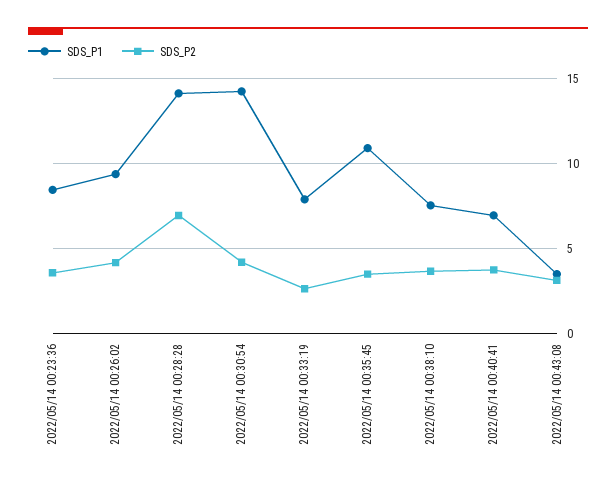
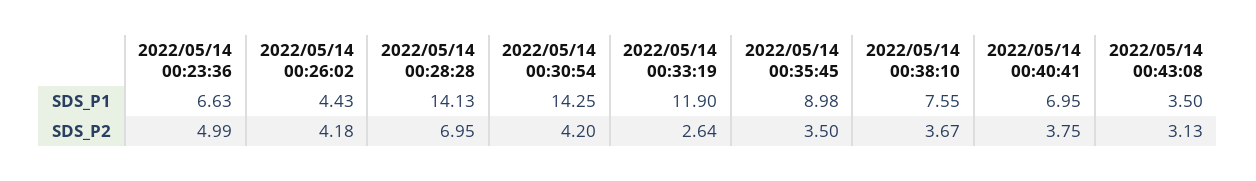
SDS_P1, 2022/05/14 00:23:36: 8.5 -> 6.63
SDS_P2, 2022/05/14 00:23:36: 3.5 -> 4.99
SDS_P1, 2022/05/14 00:26:02: 9.5 -> 4.43
SDS_P1, 2022/05/14 00:33:19: 8 -> 11.9
SDS_P1, 2022/05/14 00:35:45: 11 -> 8.98

